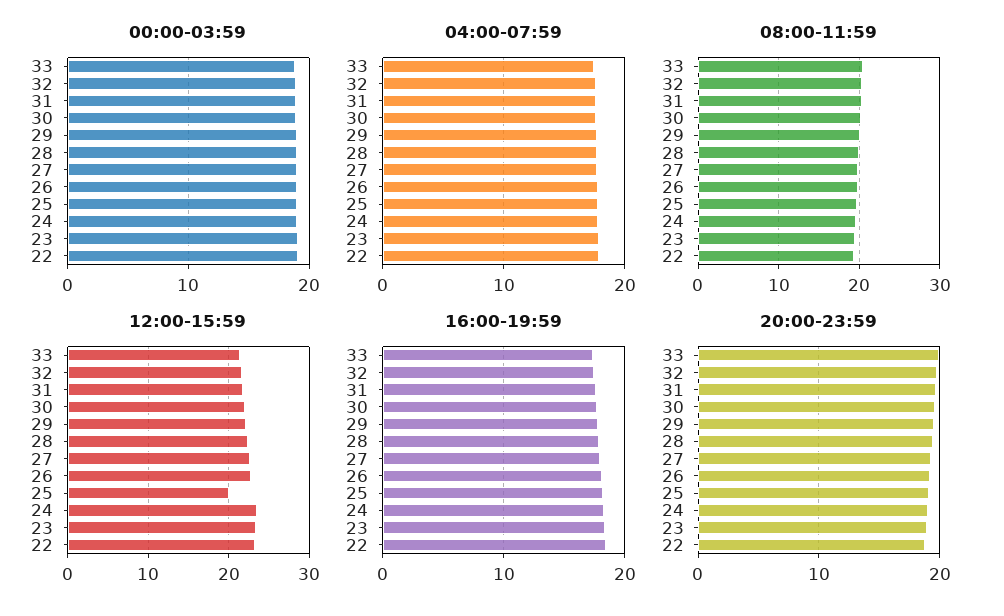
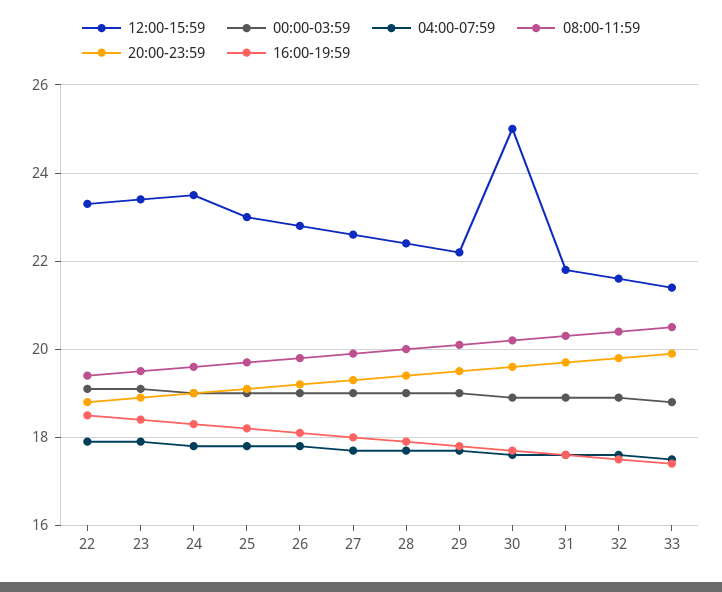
12:00-15:59, 30: 22 -> 25
12:00-15:59, 25: 20 -> 23

